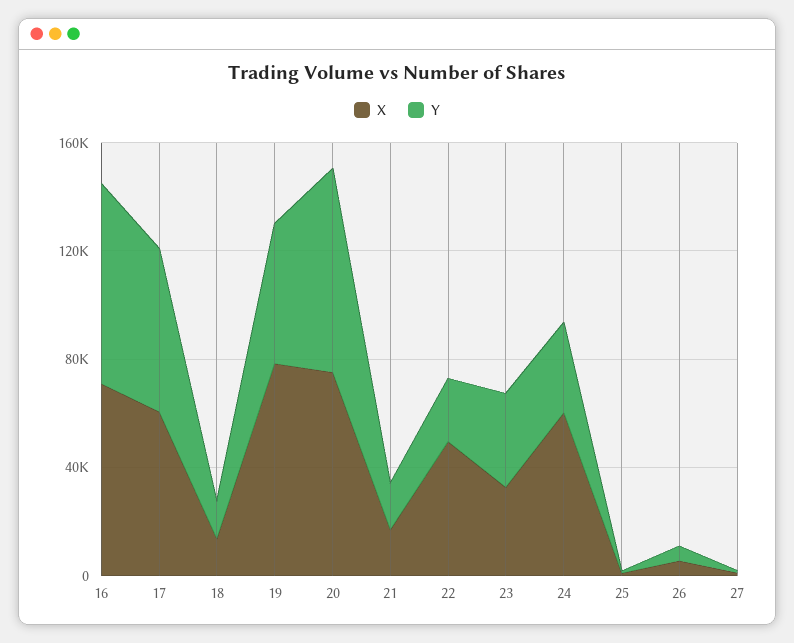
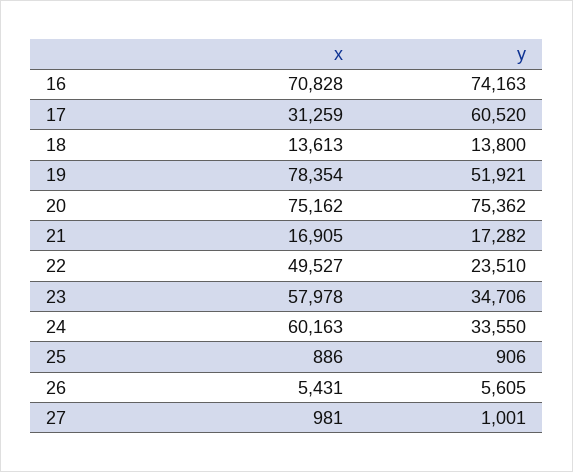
X, 17: 60000 -> 31259
X, 23: 30000 -> 57978

